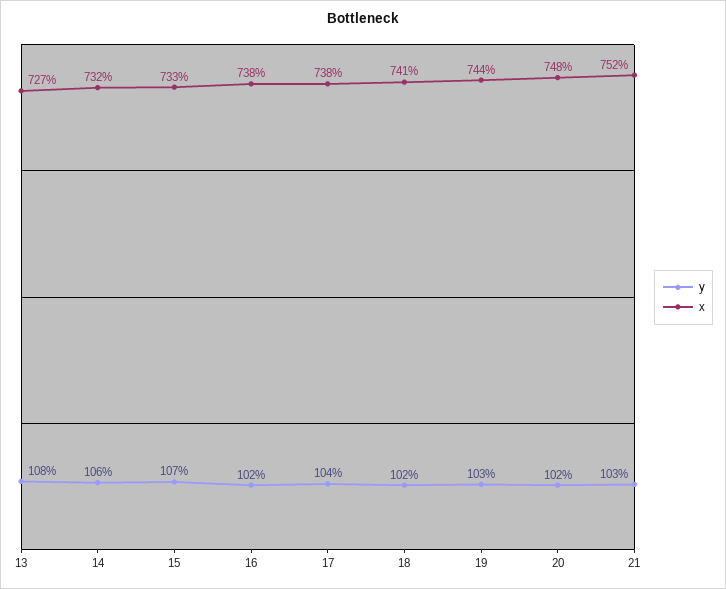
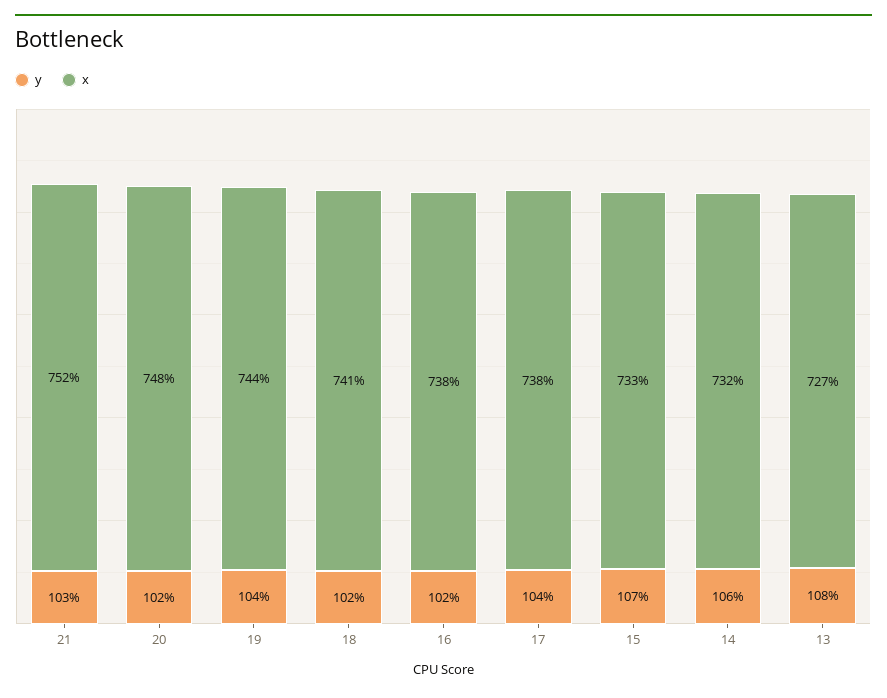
y, 19: 103 -> 104

